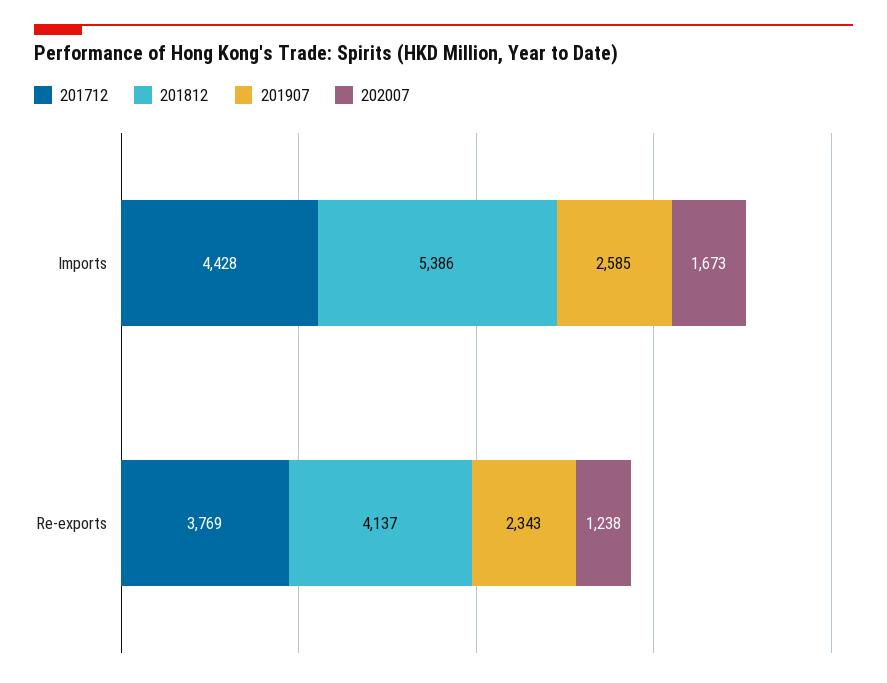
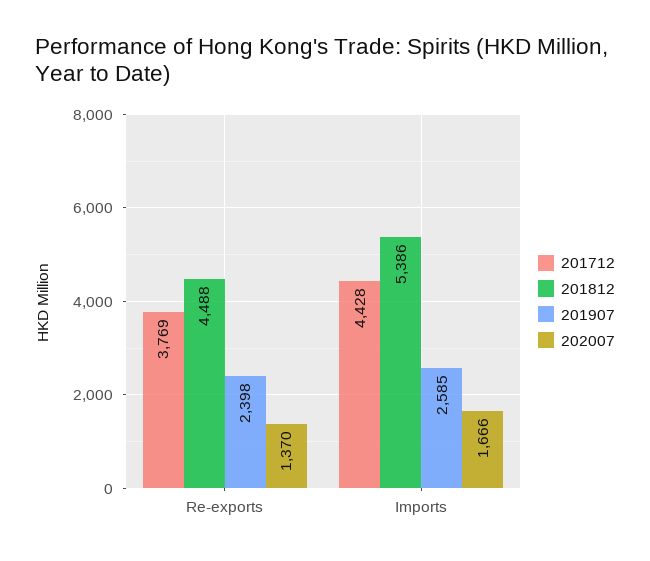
202007, Imports: 1673 -> 1666
201812, Re-exports: 4137 -> 4488
201907, Re-exports: 2343 -> 2398
202007, Re-exports: 1238 -> 1370

